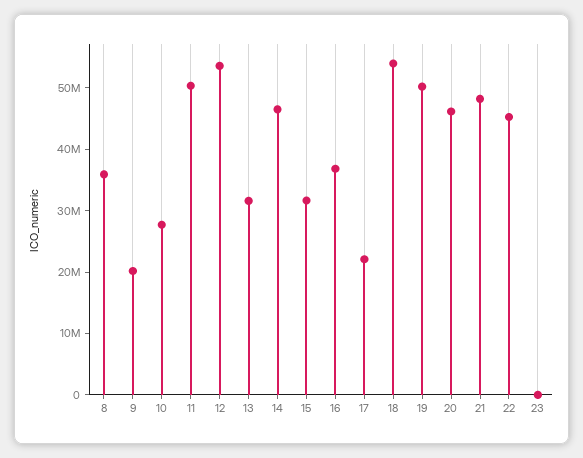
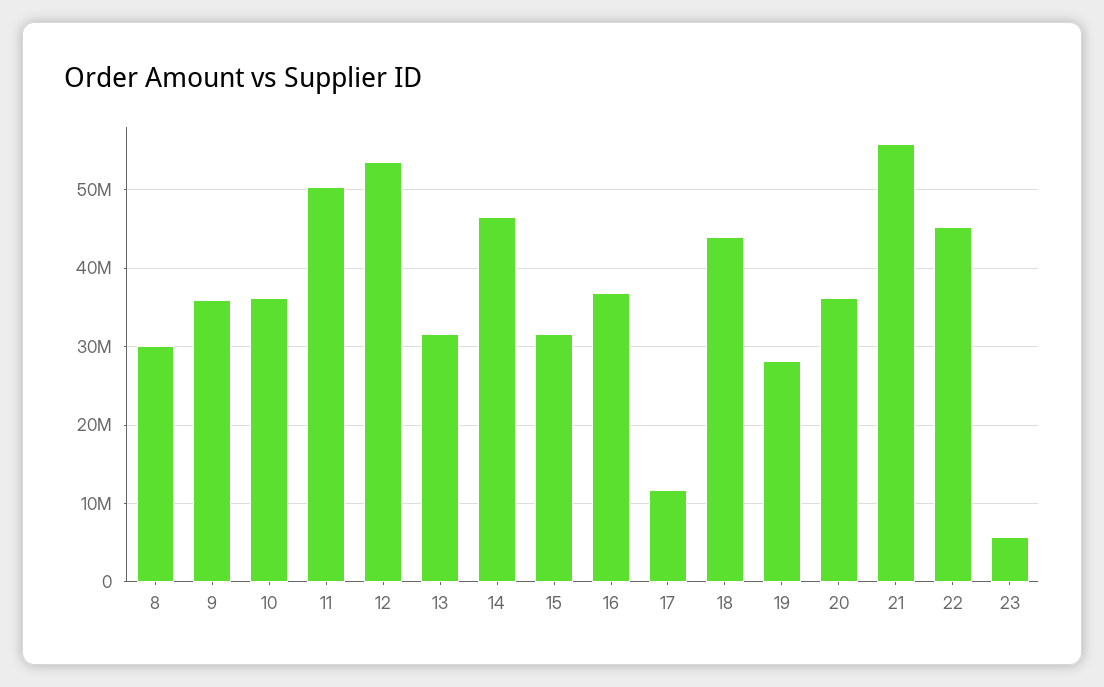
8: 36000000 -> 30000000
9: 20000000 -> 36000000
10: 28000000 -> 36000000
17: 22000000 -> 12000000
18: 54000000 -> 44000000
19: 50000000 -> 28000000
20: 46000000 -> 36000000
21: 48000000 -> 56000000
23: 0 -> 6000000

